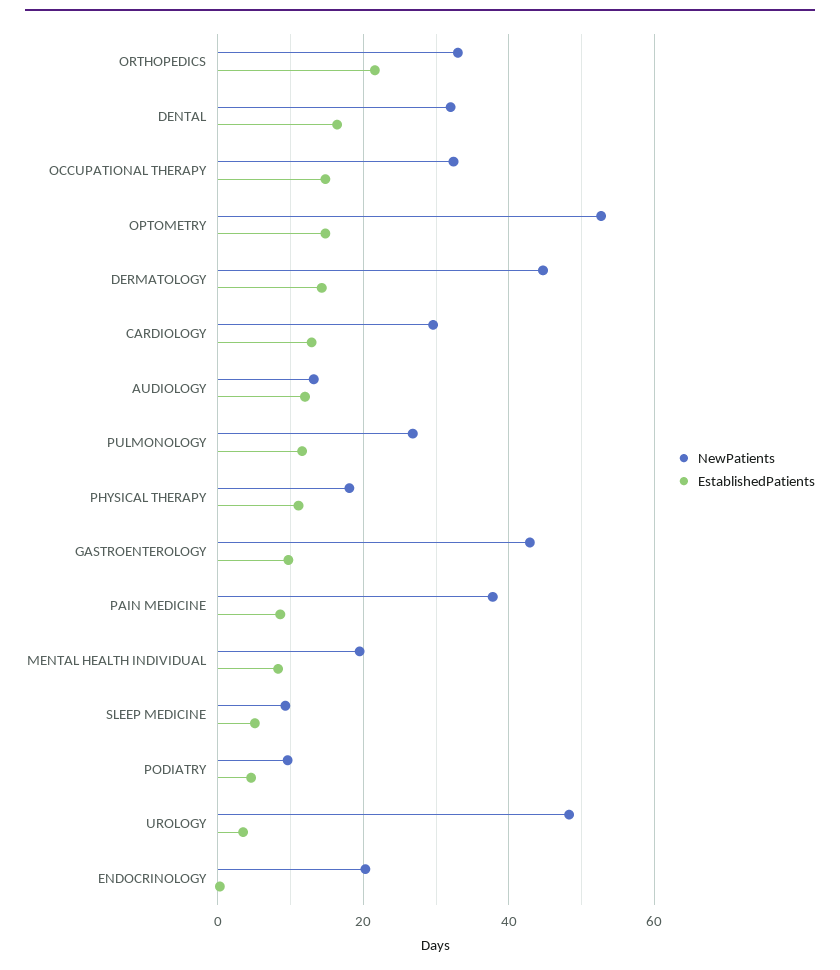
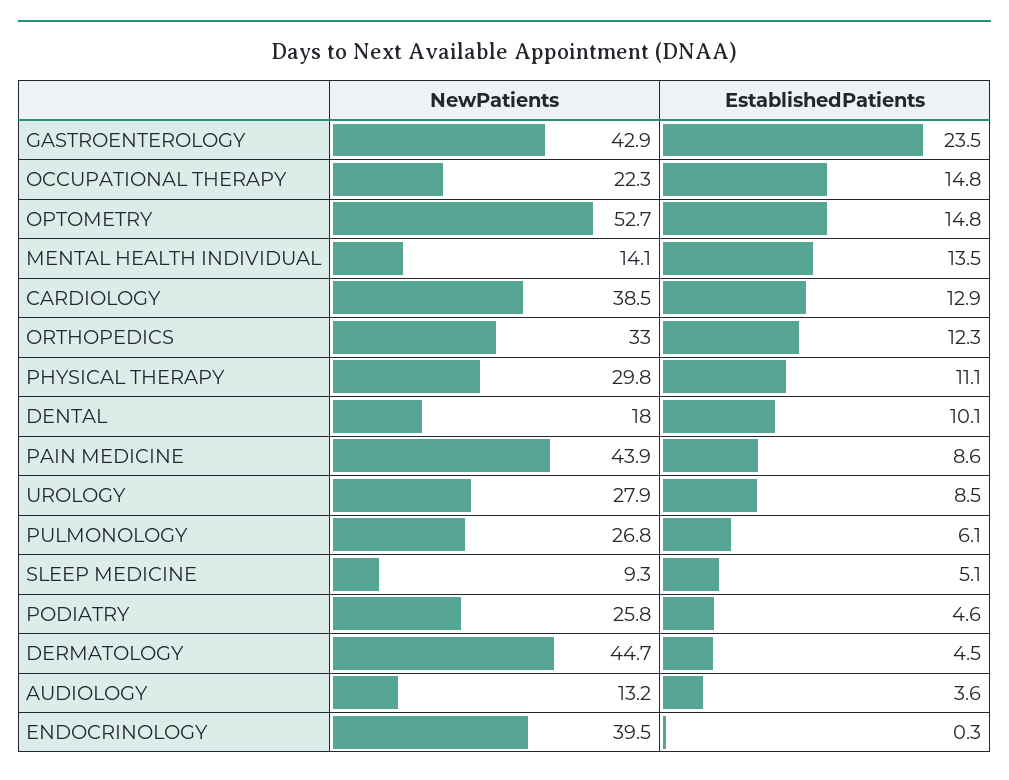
EstablishedPatients, ORTHOPEDICS: 22 -> 12.3
NewPatients, DENTAL: 32 -> 18
EstablishedPatients, DENTAL: 16 -> 10.1
NewPatients, OCCUPATIONAL THERAPY: 32 -> 22.3
EstablishedPatients, DERMATOLOGY: 14 -> 4.5
NewPatients, CARDIOLOGY: 30 -> 38.5
EstablishedPatients, AUDIOLOGY: 12 -> 3.6
EstablishedPatients, PULMONOLOGY: 12 -> 6.1
NewPatients, PHYSICAL THERAPY: 18 -> 29.8
EstablishedPatients, GASTROENTEROLOGY: 10 -> 23.5
NewPatients, PAIN MEDICINE: 38 -> 43.9
NewPatients, MENTAL HEALTH INDIVIDUAL: 20 -> 14.1
EstablishedPatients, MENTAL HEALTH INDIVIDUAL: 8 -> 13.5
NewPatients, PODIATRY: 10 -> 25.8
NewPatients, UROLOGY: 48 -> 27.9
EstablishedPatients, UROLOGY: 4 -> 8.5
NewPatients, ENDOCRINOLOGY: 20 -> 39.5

